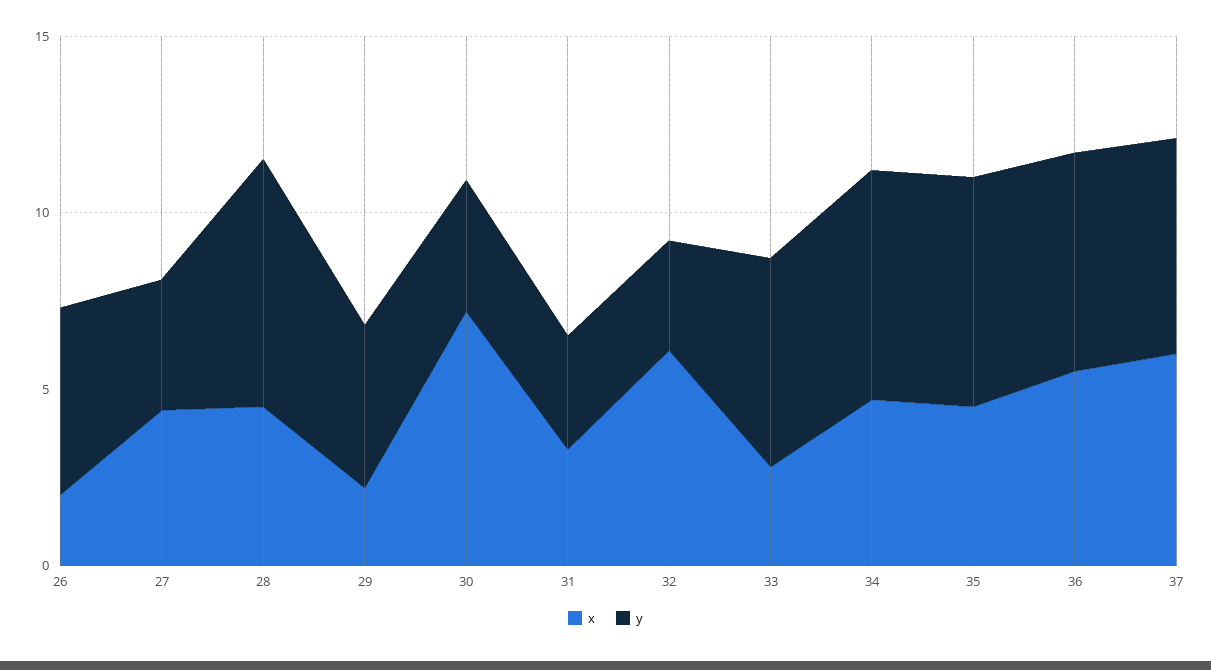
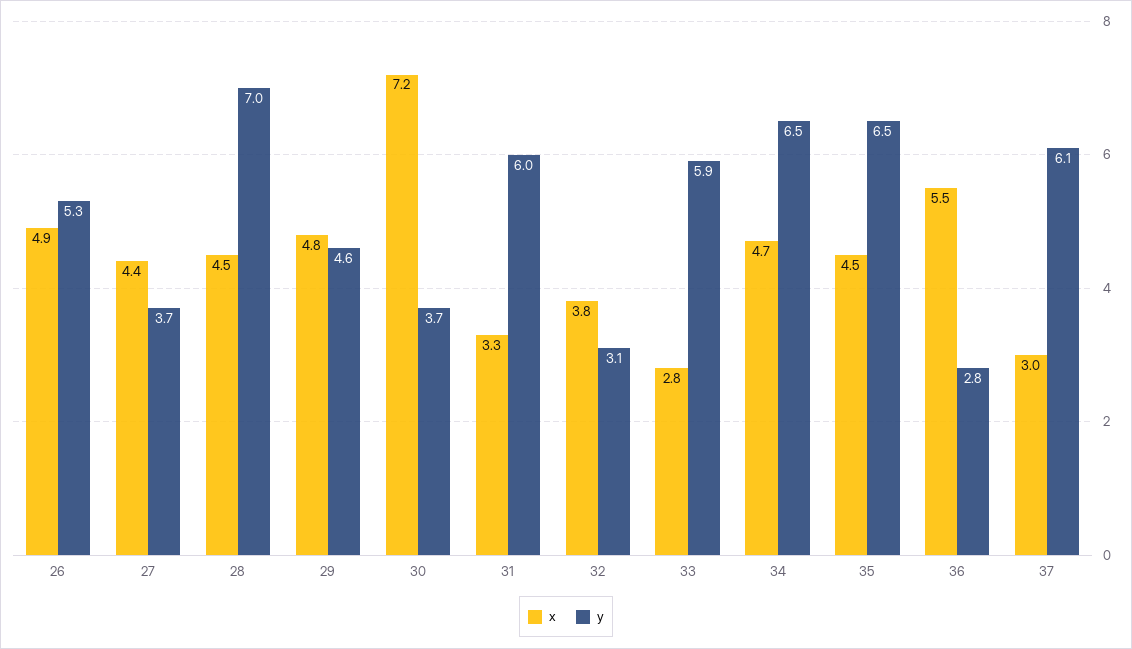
x, 26: 2 -> 4.9
x, 29: 2 -> 4.8
y, 31: 3 -> 6
x, 32: 6 -> 3.8
y, 36: 6 -> 2.8
x, 37: 6 -> 3

